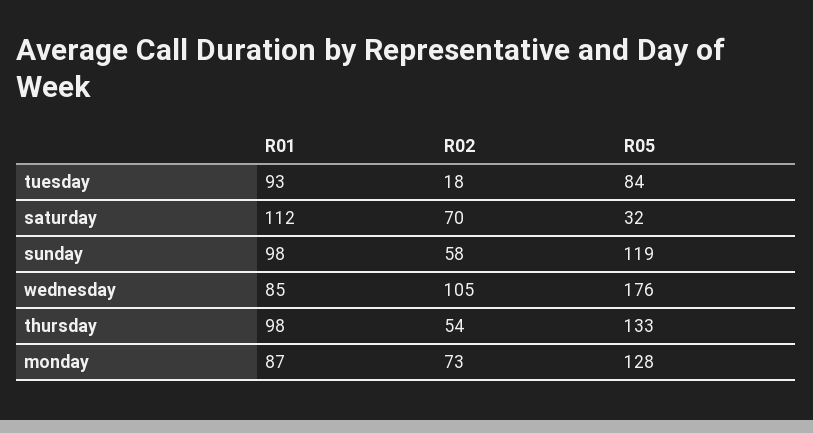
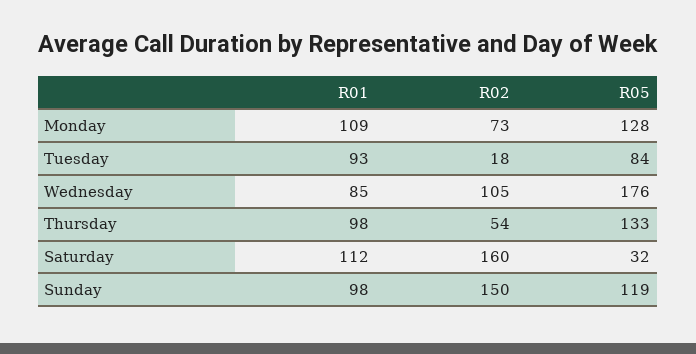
R02, saturday: 70 -> 160
R02, sunday: 58 -> 150
R01, monday: 87 -> 109

